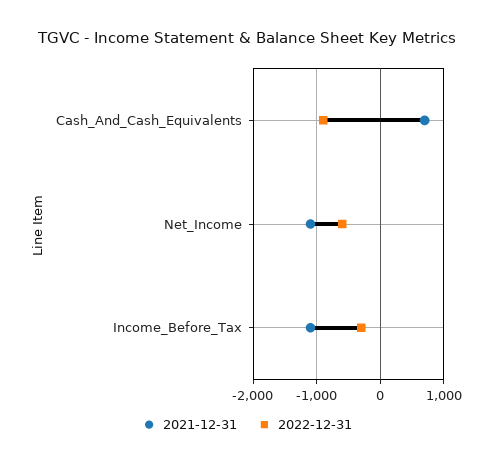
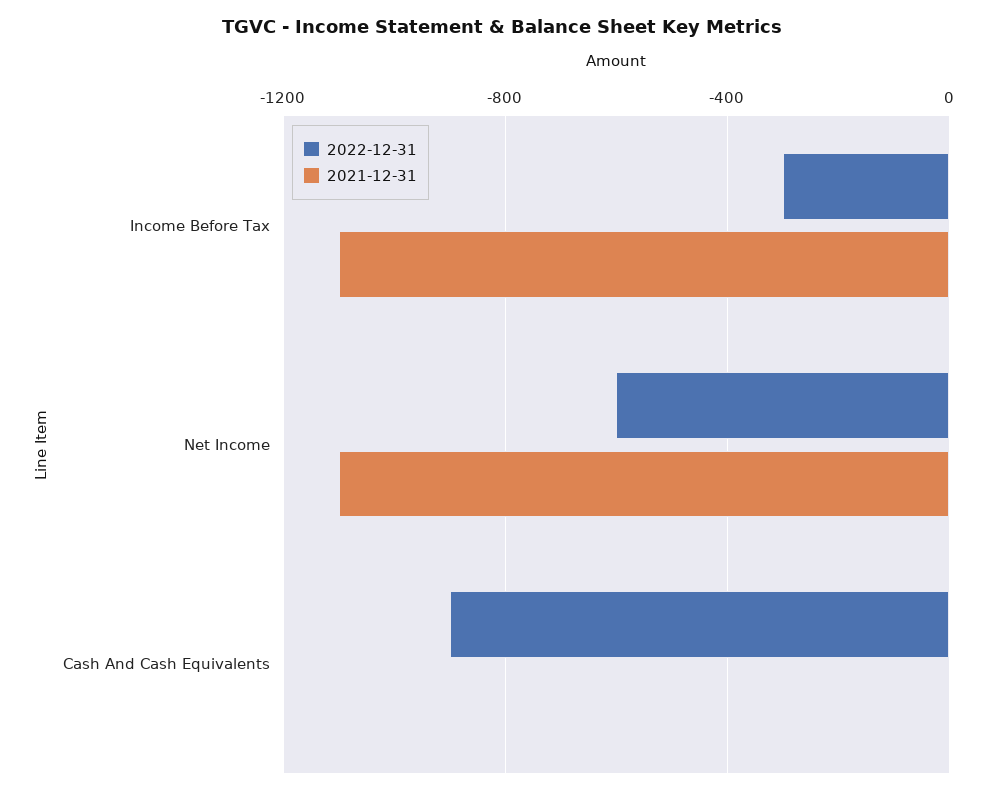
2021-12-31, Cash_And_Cash_Equivalents: 700 -> 0

